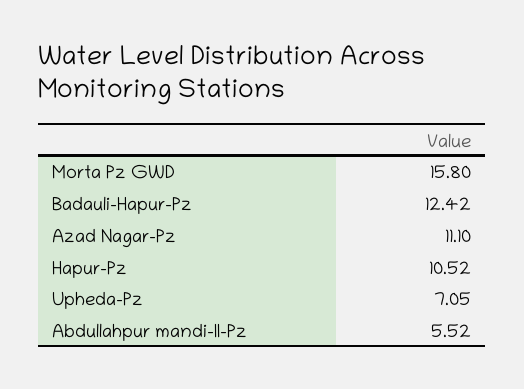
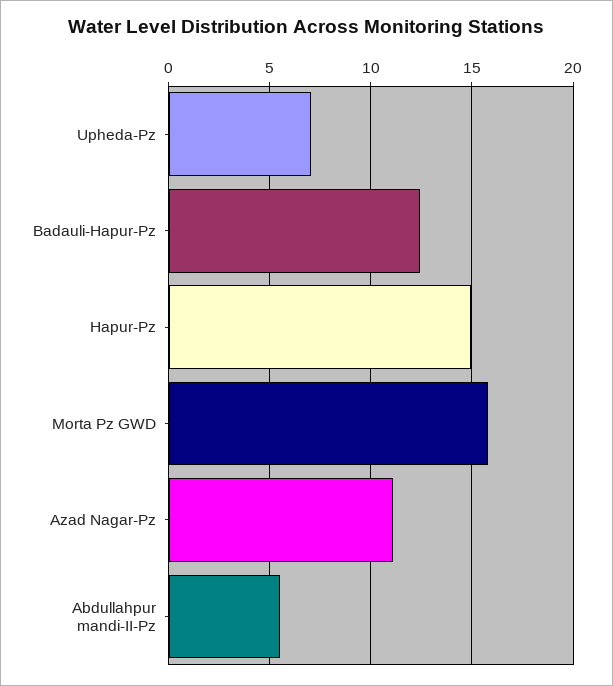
Hapur-Pz: 10.52 -> 15

